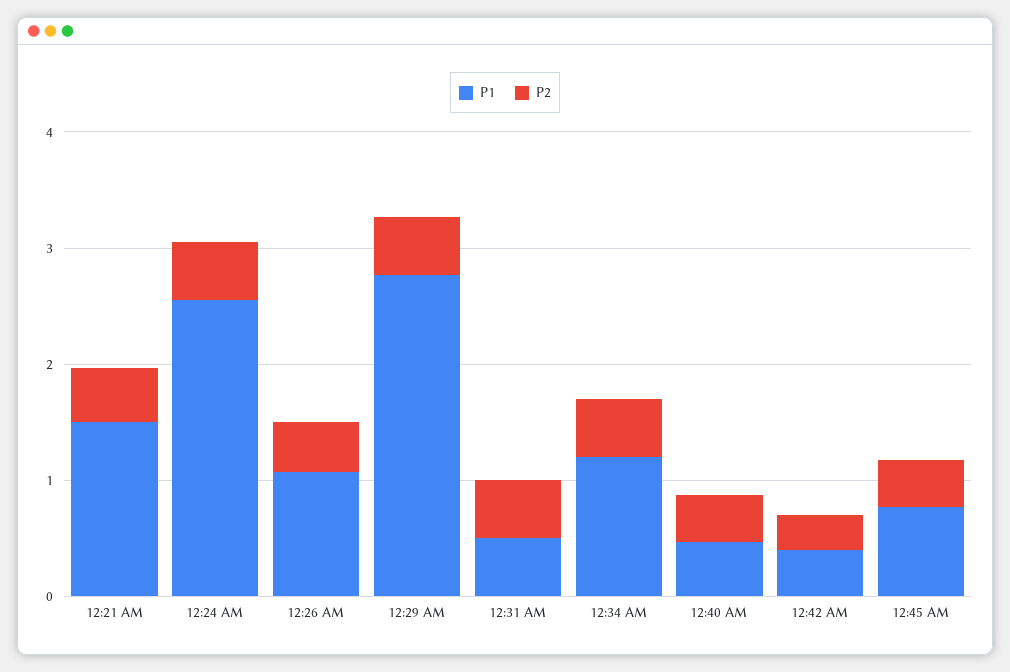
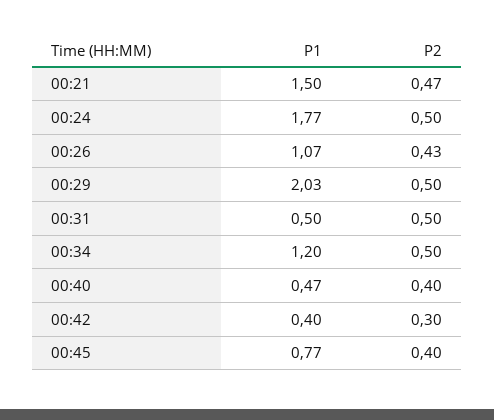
P1, 12:24 AM: 2.6 -> 1.77
P1, 12:29 AM: 2.8 -> 2.03

